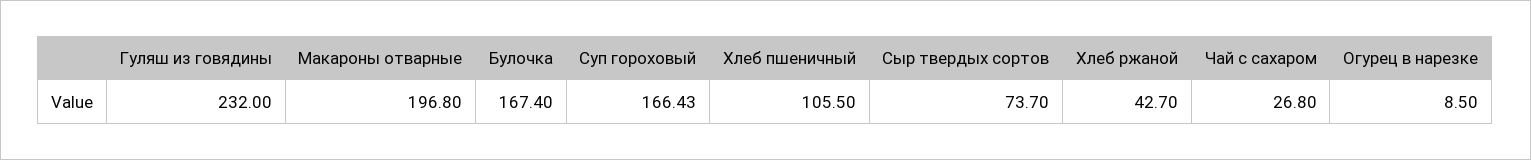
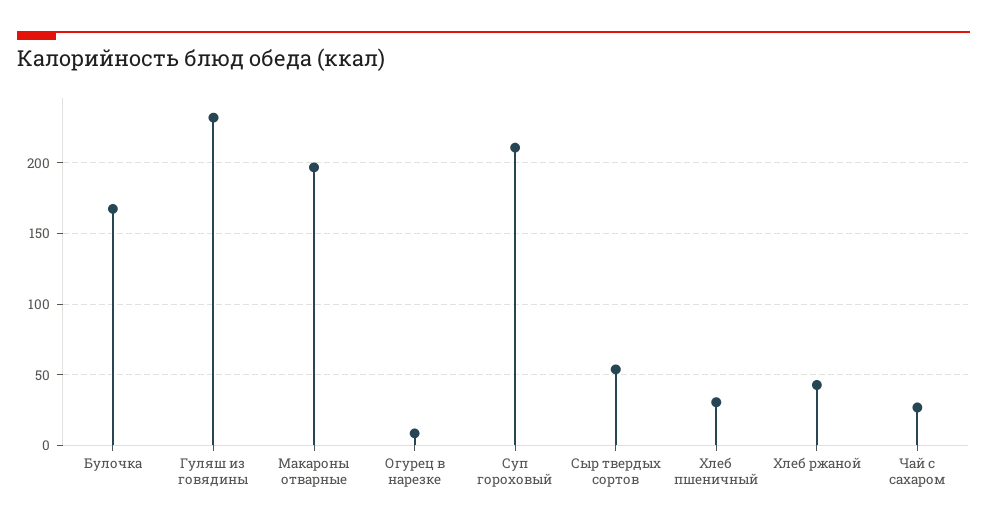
Суп гороховый: 166.43 -> 210
Хлеб пшеничный: 105.5 -> 30
Сыр твердых сортов: 73.7 -> 55

